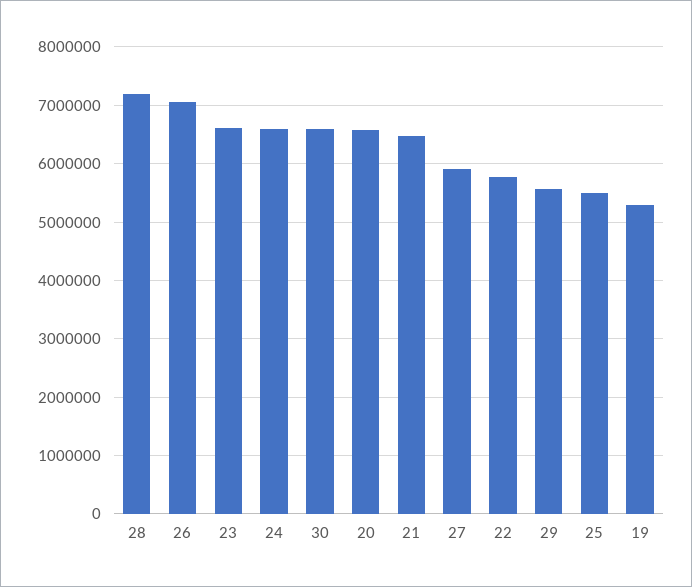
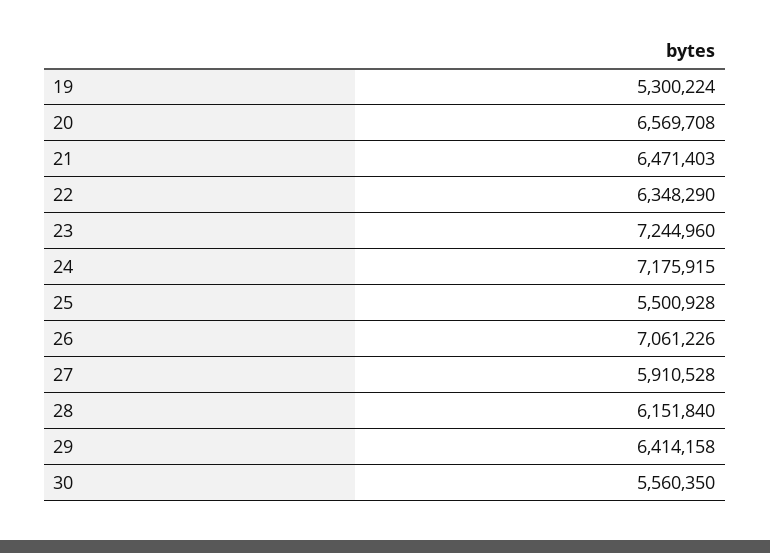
28: 7200000 -> 6151840
23: 6600000 -> 7244960
24: 6600000 -> 7175915
30: 6600000 -> 5560350
22: 5800000 -> 6348290
29: 5600000 -> 6414158

